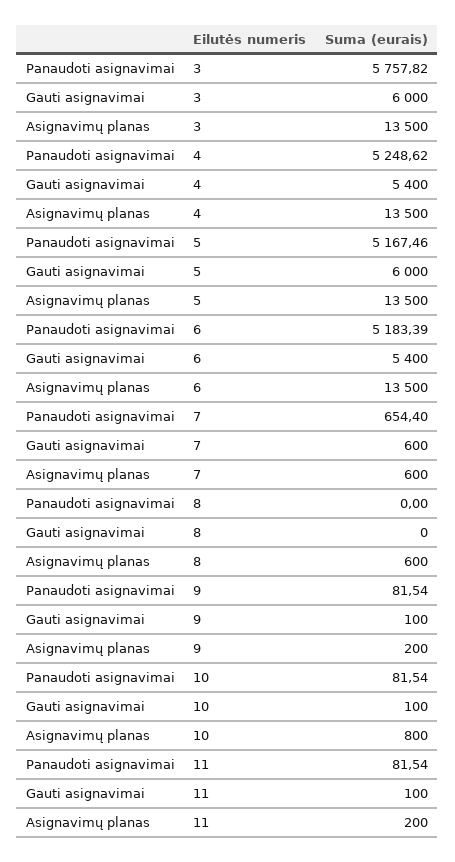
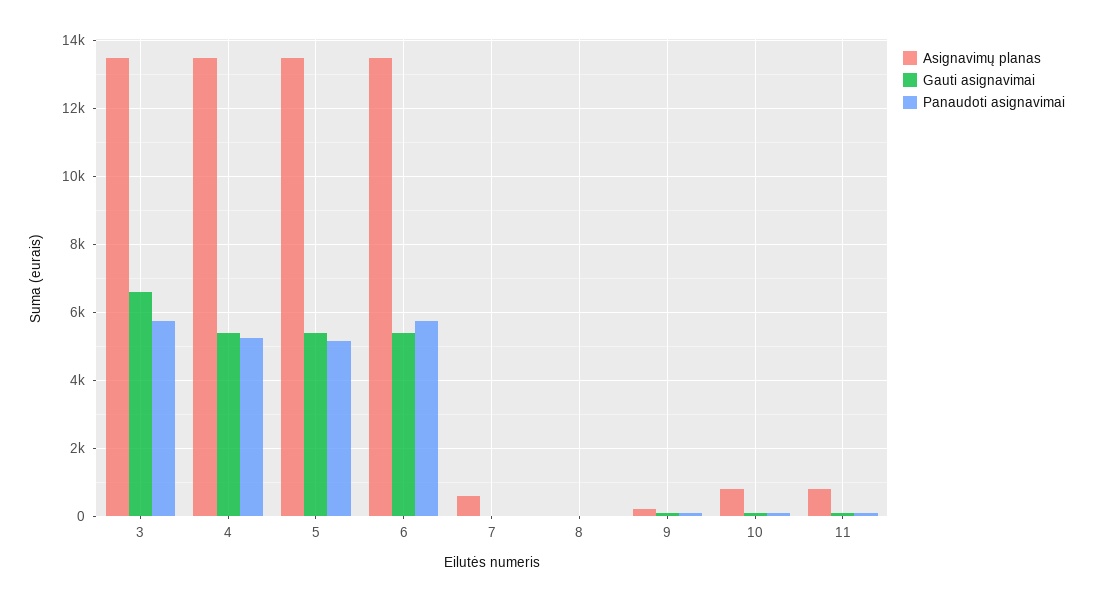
Gauti asignavimai, 3: 6000 -> 6600
Gauti asignavimai, 5: 6000 -> 5400
Panaudoti asignavimai, 6: 5183.39 -> 5800
Panaudoti asignavimai, 7: 654.4 -> 0
Gauti asignavimai, 7: 600 -> 0
Asignavimų planas, 8: 600 -> 0
Asignavimų planas, 11: 200 -> 800

